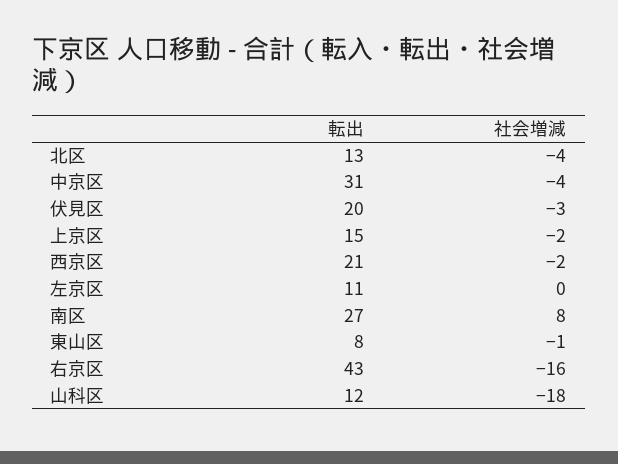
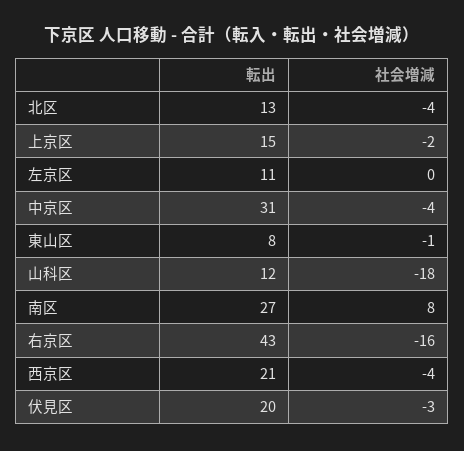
社会増減, 西京区: -2 -> -4

